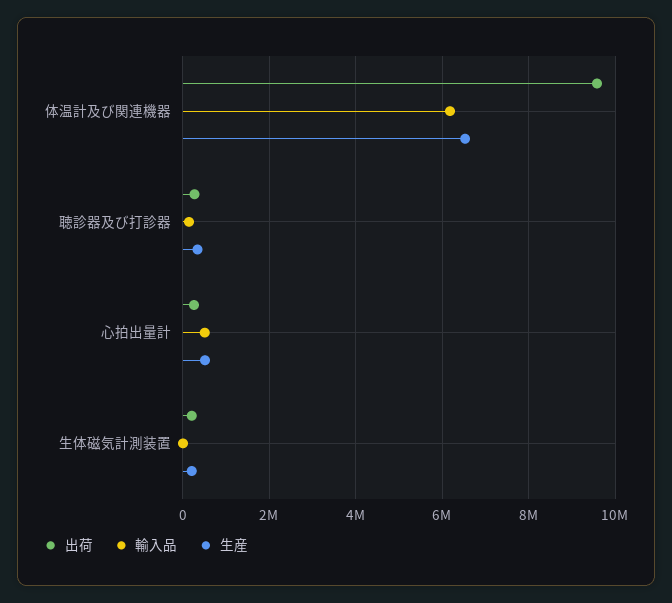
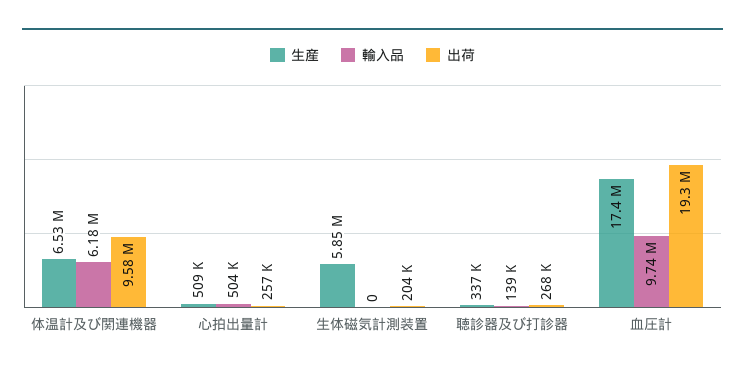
生産, 生体磁気計測装置: 200000 -> 5850000
生産, 血圧計: none -> 17400000
輸入品, 血圧計: none -> 9740000
出荷, 血圧計: none -> 19300000

